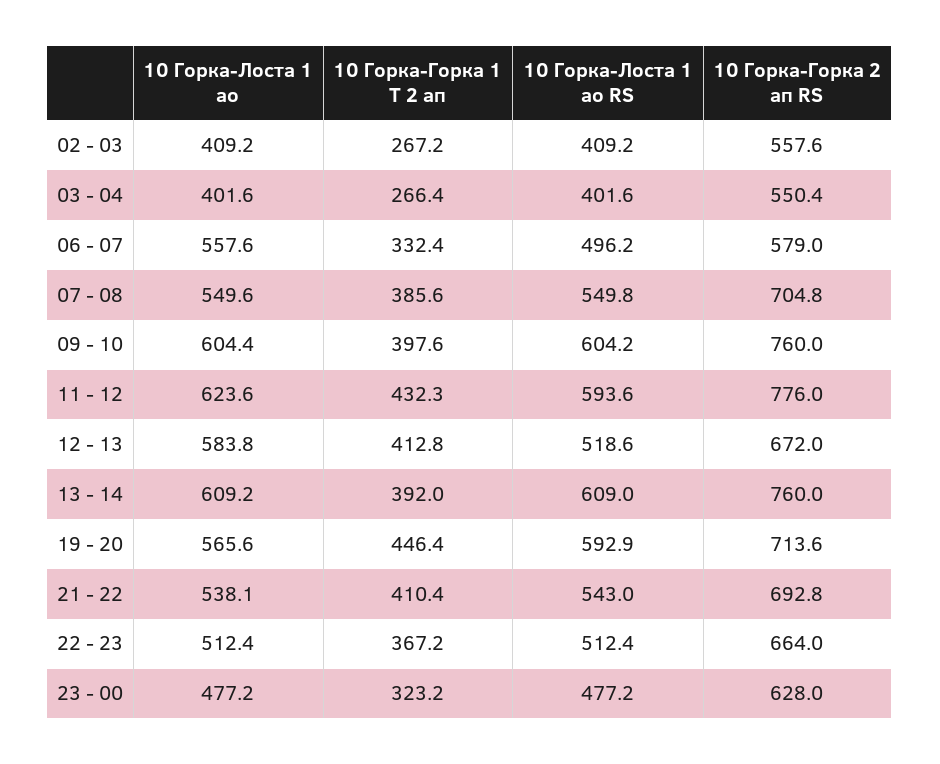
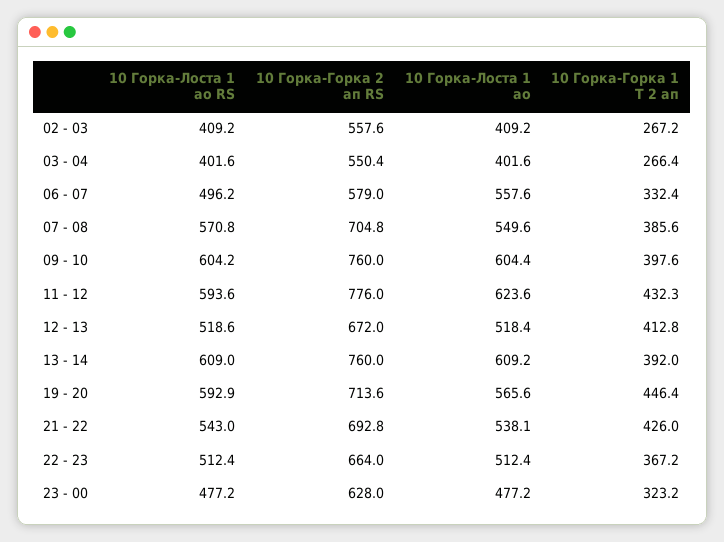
10 Горка-Лоста 1 ао RS, 07 - 08: 549.8 -> 570.8
10 Горка-Лоста 1 ао, 12 - 13: 583.8 -> 518.4
10 Горка-Горка 1 Т 2 ап, 21 - 22: 410.4 -> 426

